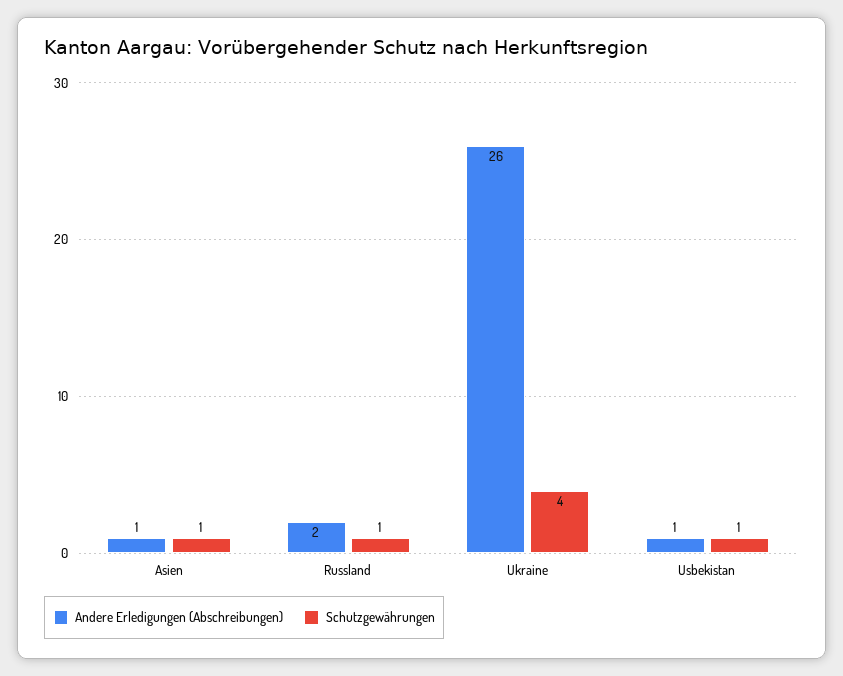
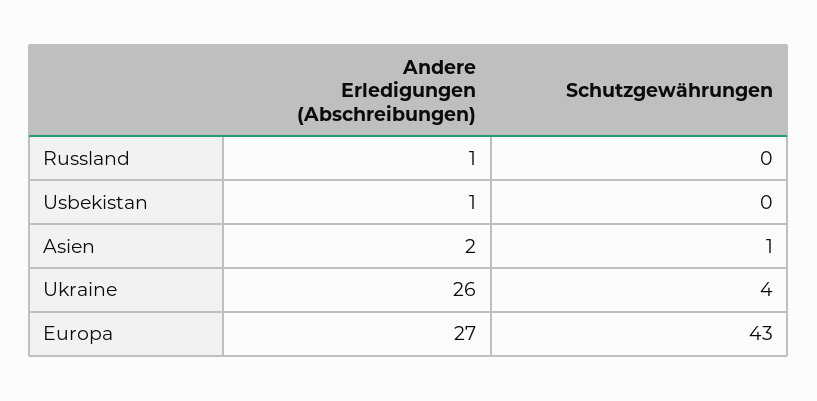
Andere Erledigungen (Abschreibungen), Asien: 1 -> 2
Andere Erledigungen (Abschreibungen), Russland: 2 -> 1
Schutzgewährungen, Russland: 1 -> 0
Schutzgewährungen, Usbekistan: 1 -> 0
Andere Erledigungen (Abschreibungen), Europa: none -> 27
Schutzgewährungen, Europa: none -> 43

